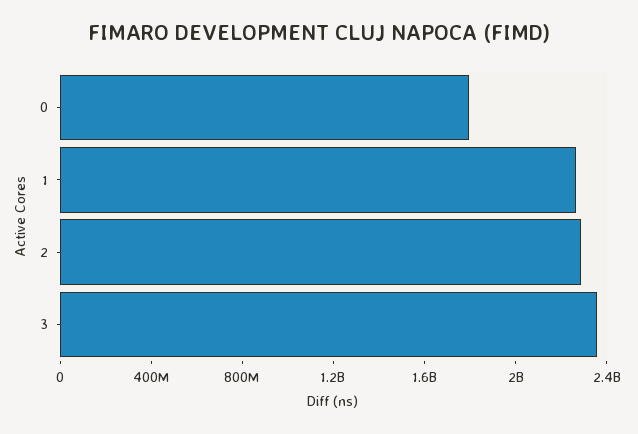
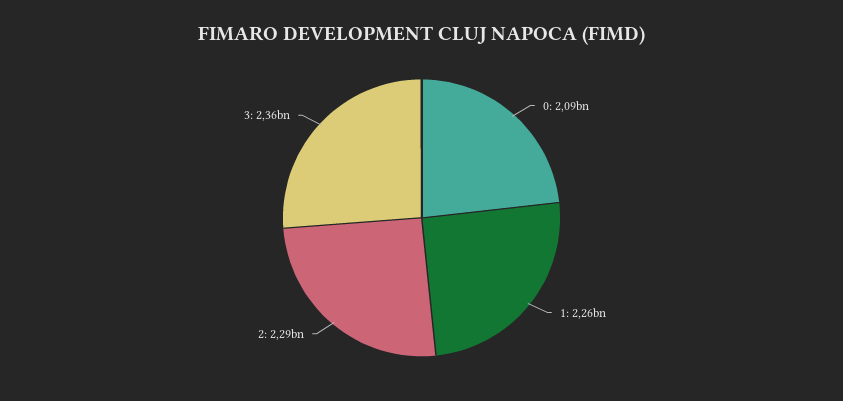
0: 1800000000 -> 2090000000

